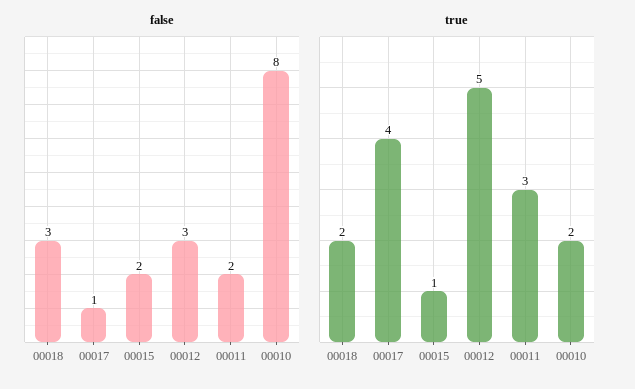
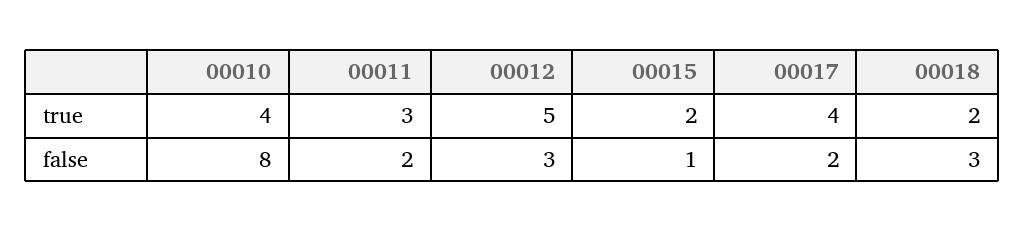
false, 00017: 1 -> 2
false, 00015: 2 -> 1
true, 00015: 1 -> 2
true, 00010: 2 -> 4

